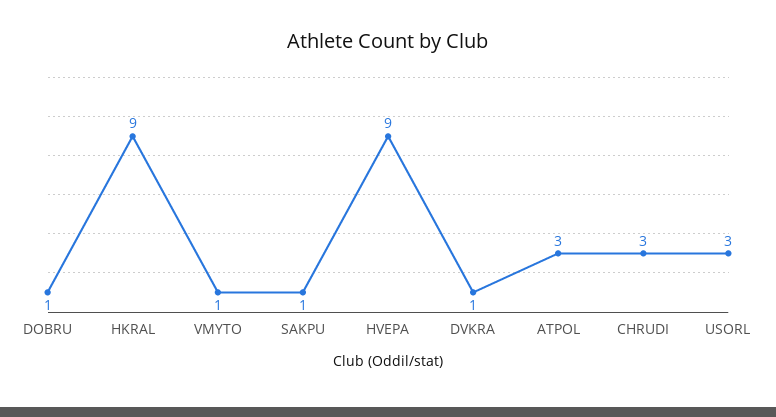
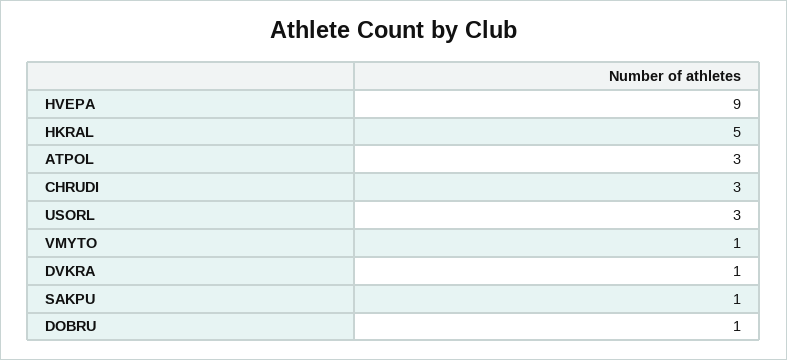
HKRAL: 9 -> 5

